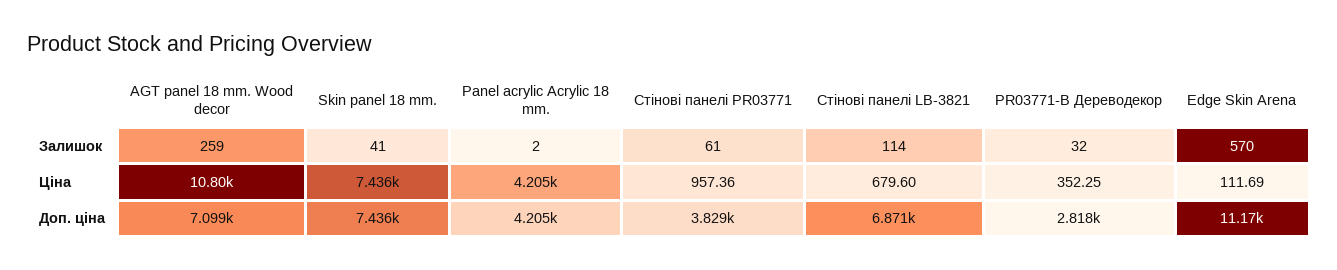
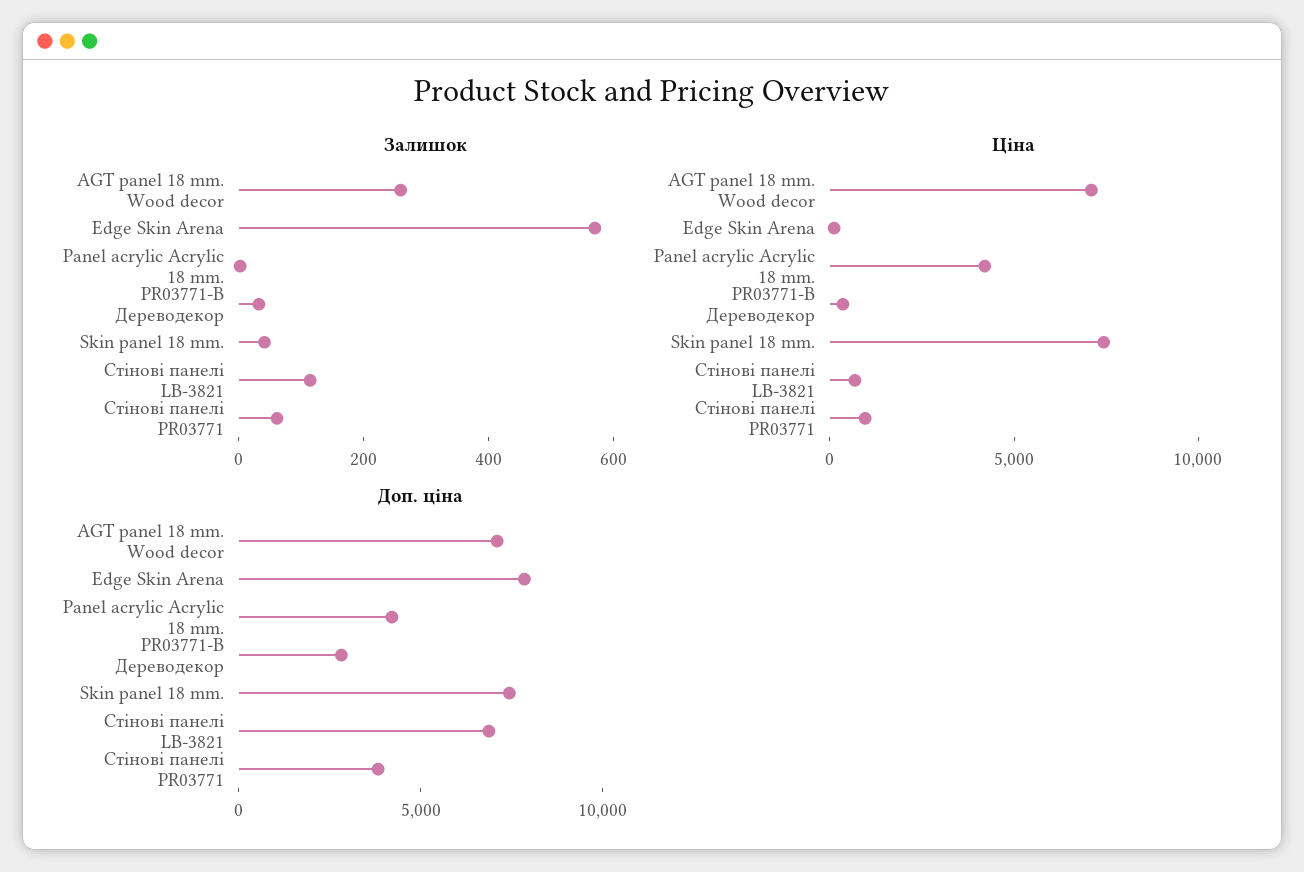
Ціна, AGT panel 18 mm. Wood decor: 10800 -> 7000
Доп. ціна, Edge Skin Arena: 11170 -> 8000

